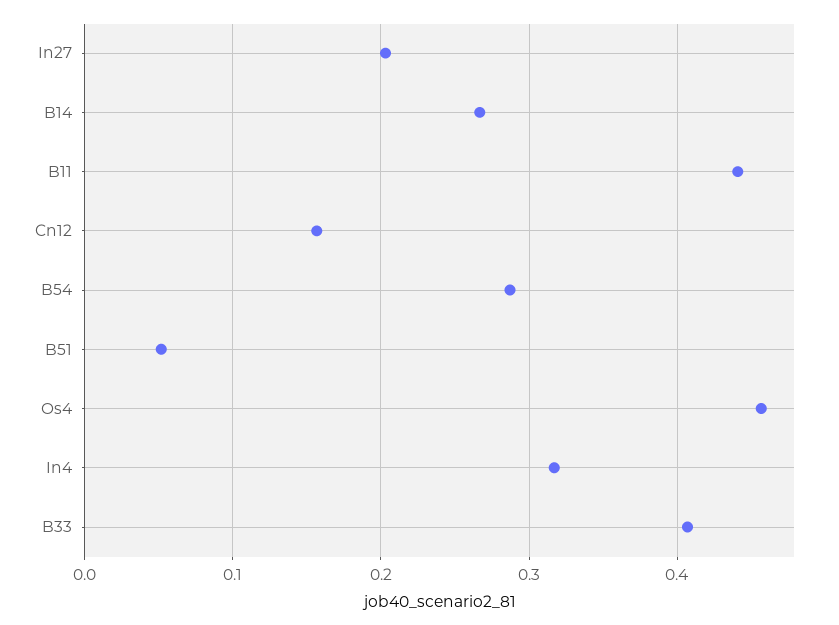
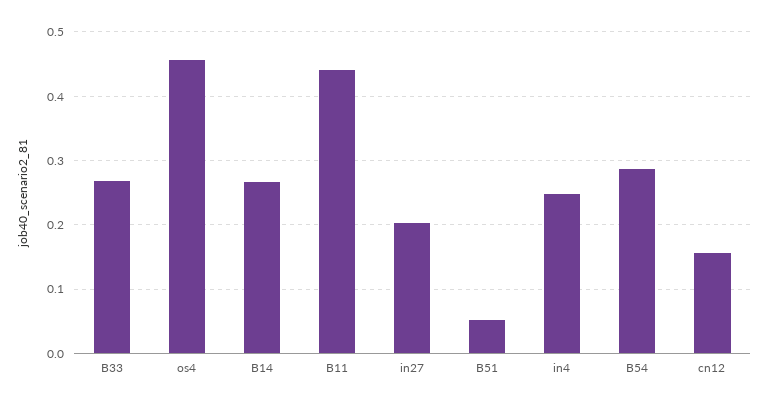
In4: 0.32 -> 0.25
B33: 0.41 -> 0.27

